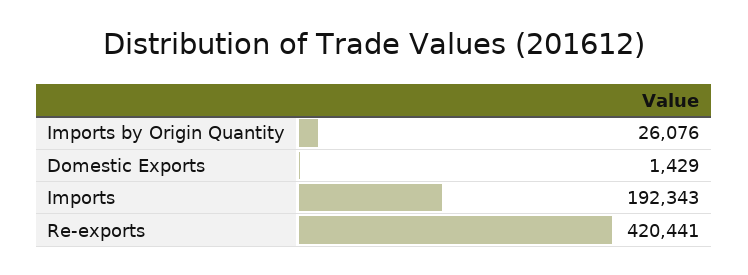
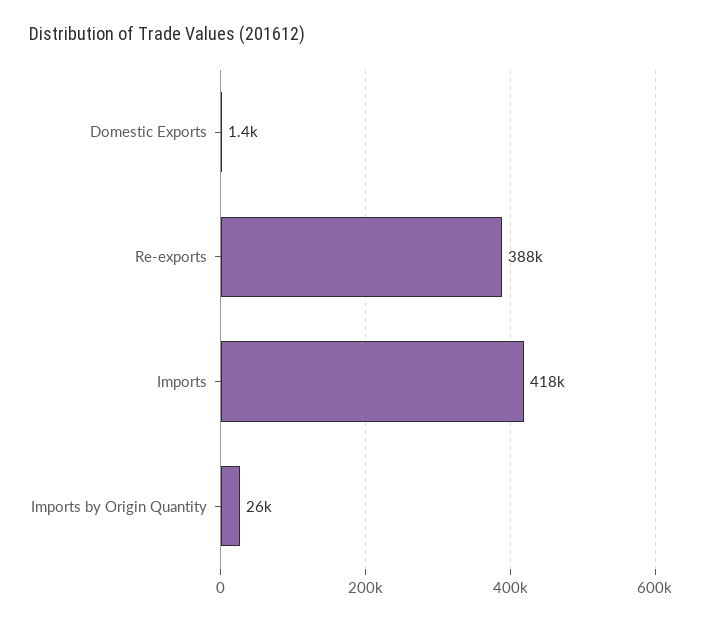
Imports: 192343 -> 418000
Re-exports: 420441 -> 388000

